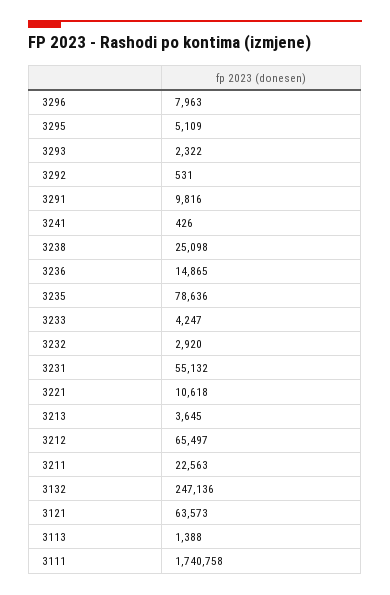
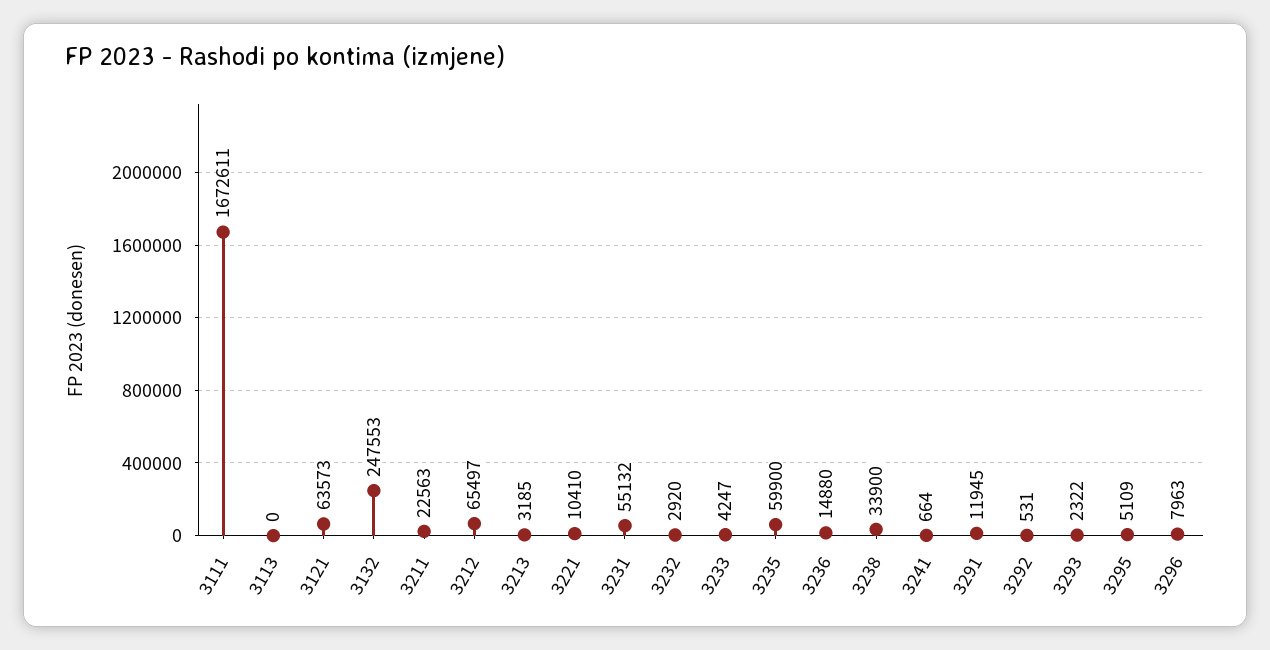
3291: 9816 -> 11945
3241: 426 -> 664
3238: 25098 -> 33900
3236: 14865 -> 14880
3235: 78636 -> 59900
3221: 10618 -> 10410
3213: 3645 -> 3185
3132: 247136 -> 247553
3113: 1388 -> 0
3111: 1740758 -> 1672611

